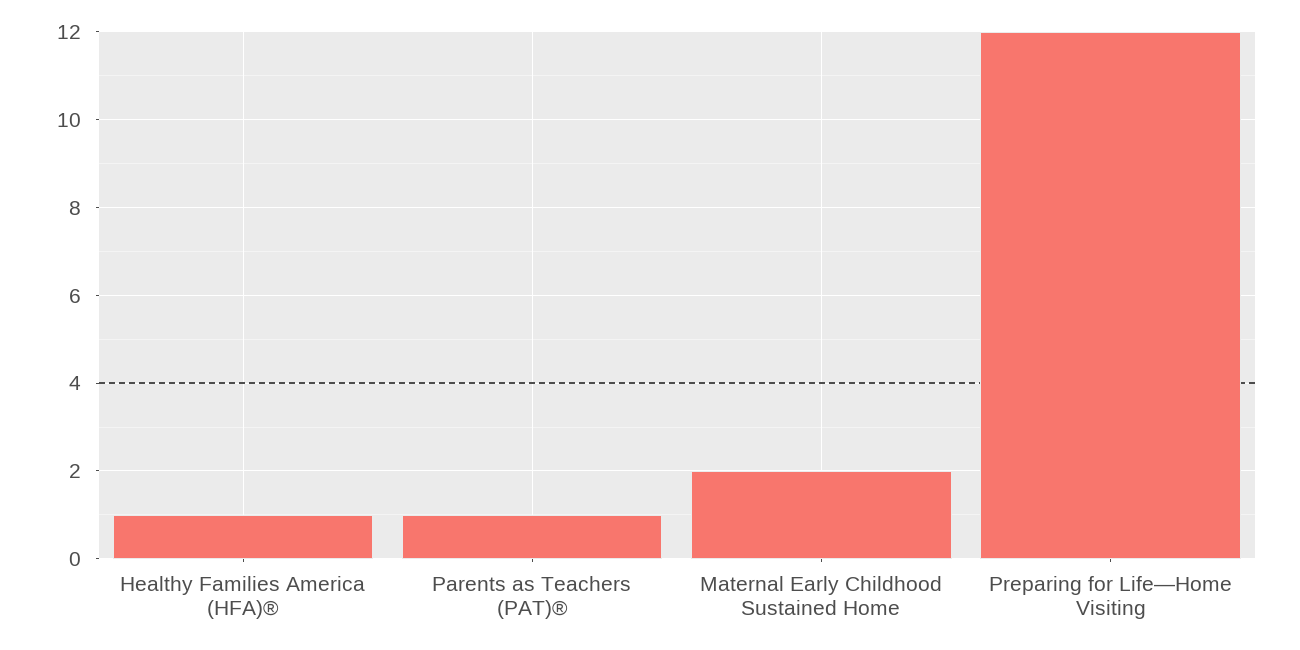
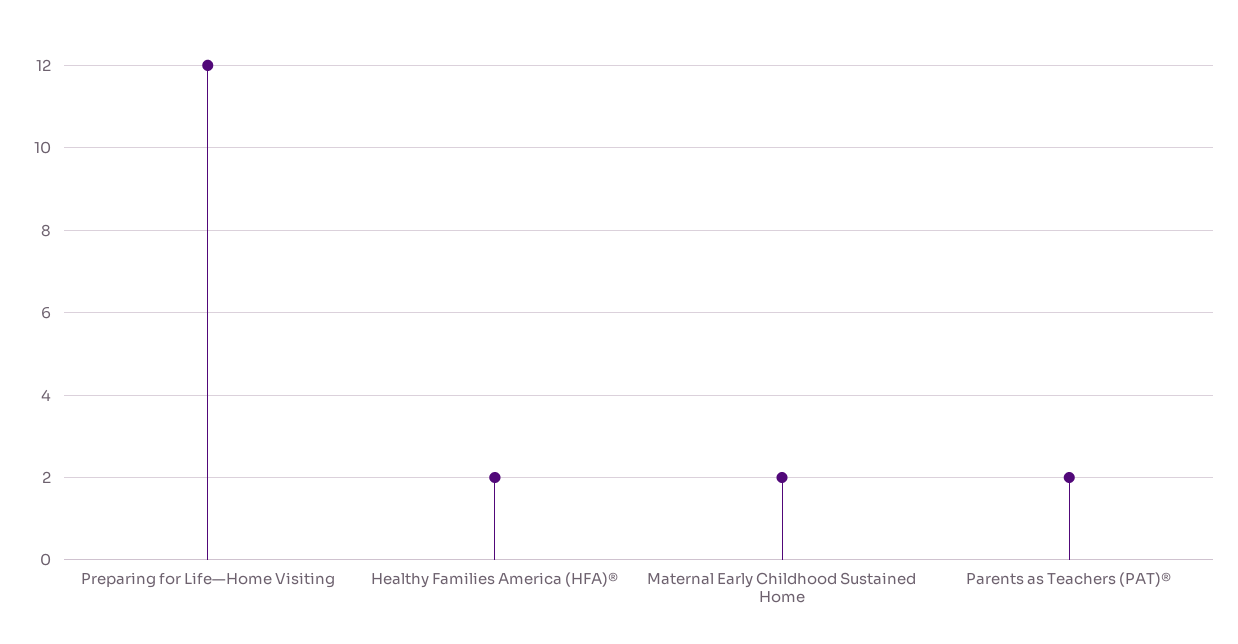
Healthy Families America (HFA)®: 1 -> 2
Parents as Teachers (PAT)®: 1 -> 2

